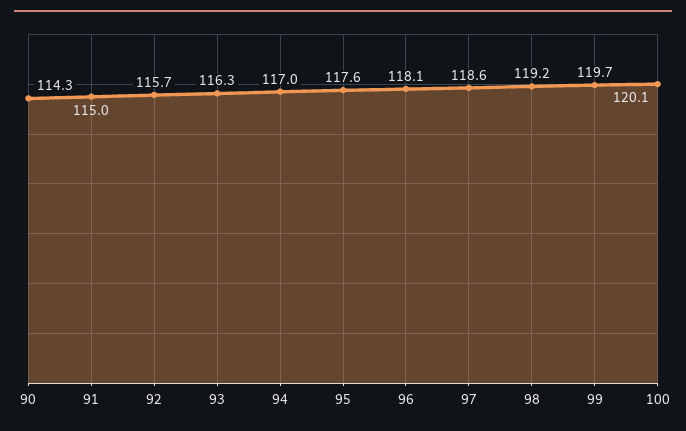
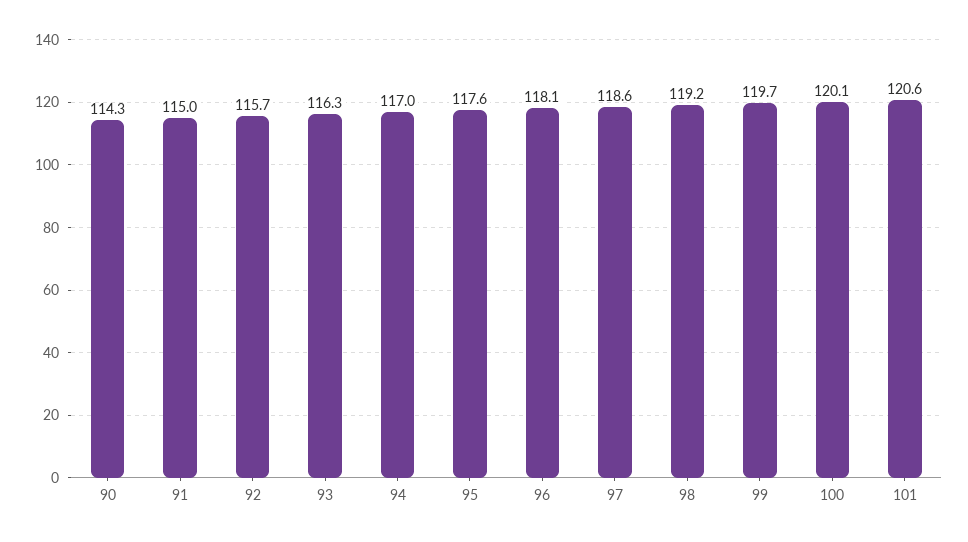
101: none -> 120.6

